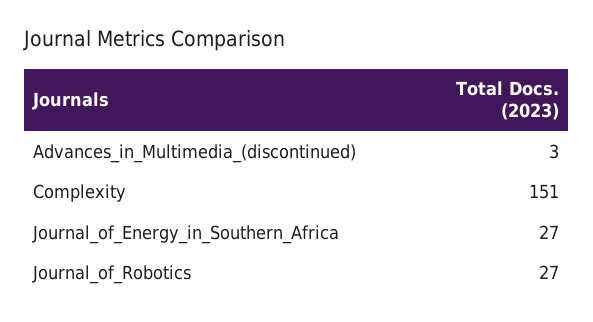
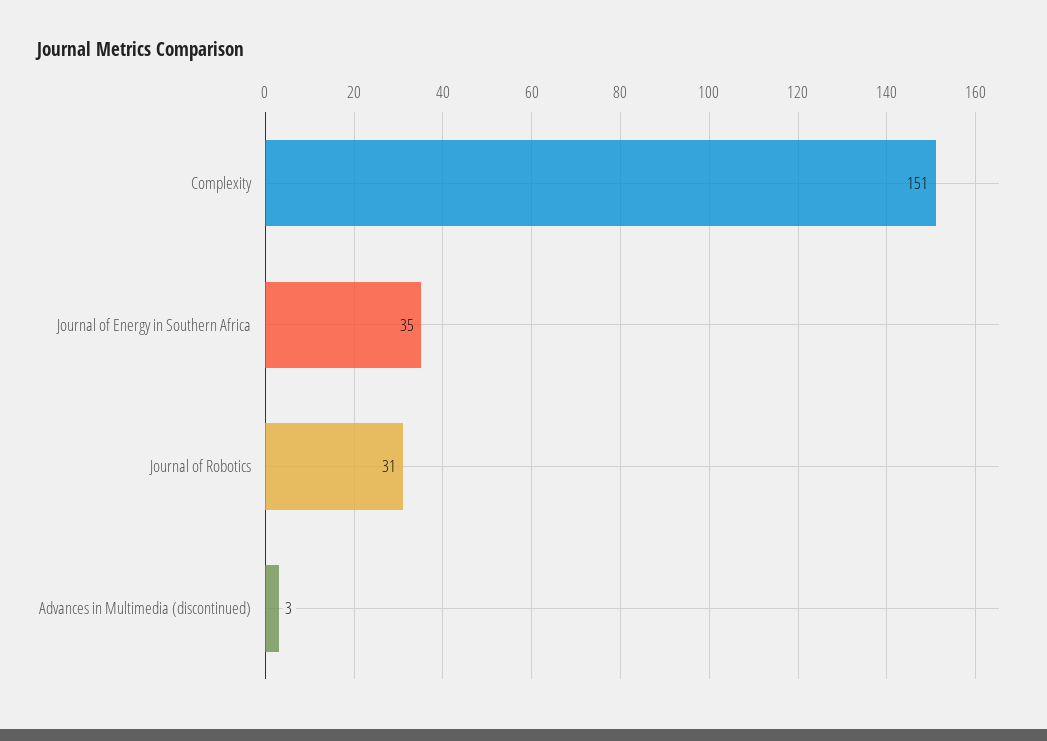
Journal_of_Energy_in_Southern_Africa: 27 -> 35
Journal_of_Robotics: 27 -> 31

